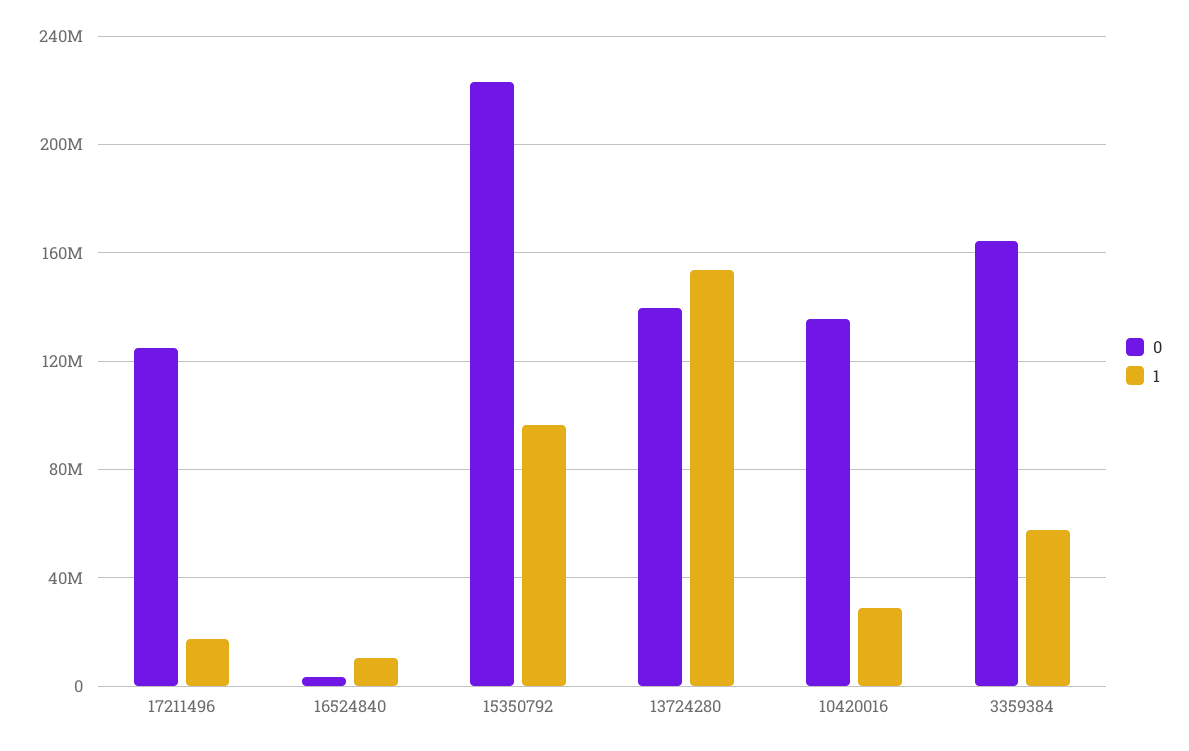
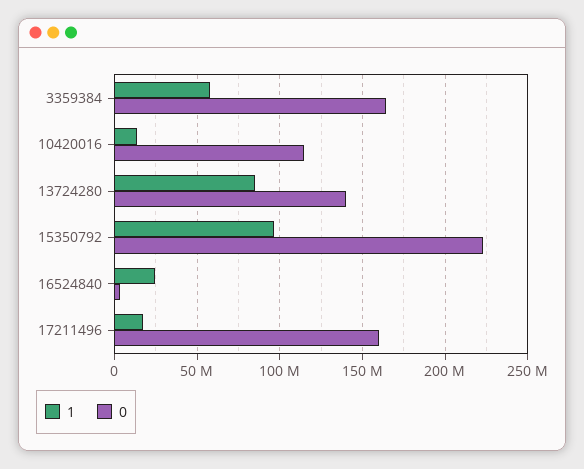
0, 17211496: 125000000 -> 160000000
1, 16524840: 10000000 -> 25000000
1, 13724280: 155000000 -> 85000000
0, 10420016: 135000000 -> 115000000
1, 10420016: 30000000 -> 15000000

